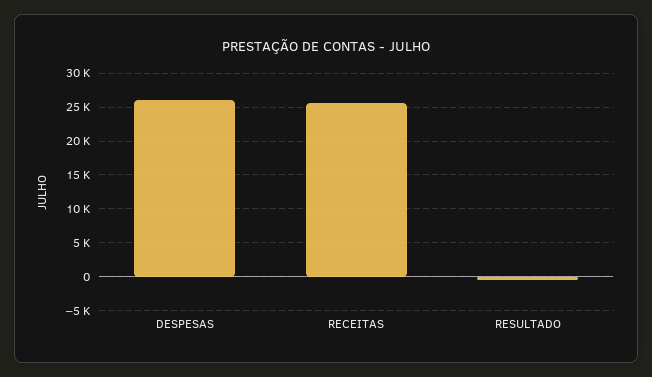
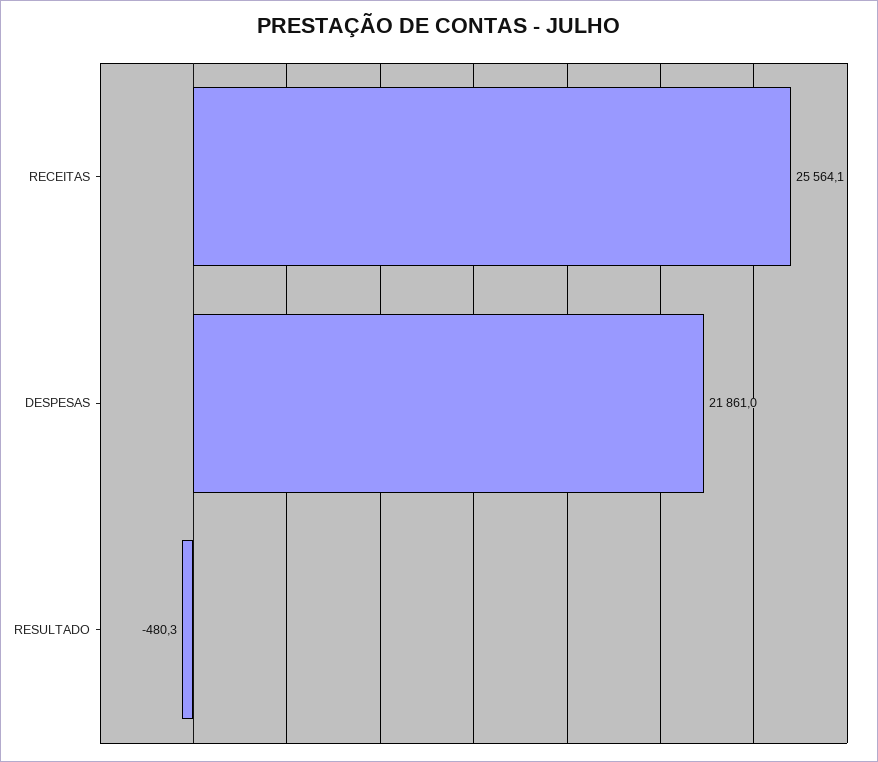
DESPESAS: 26000 -> 21861

